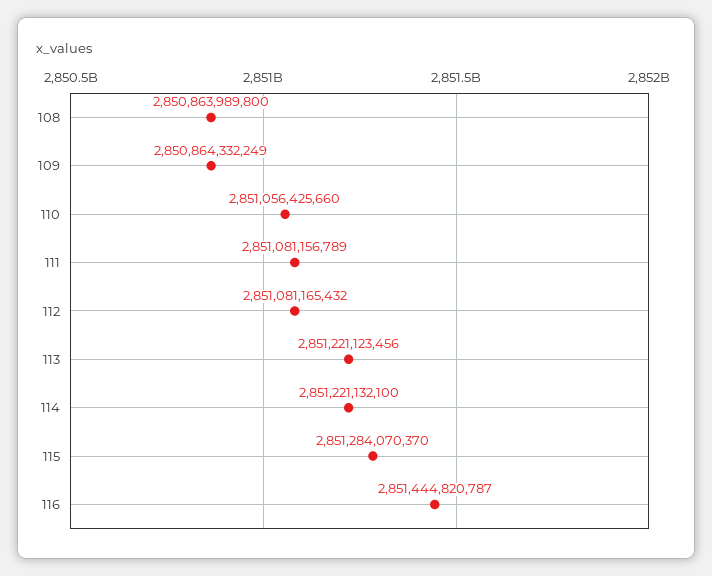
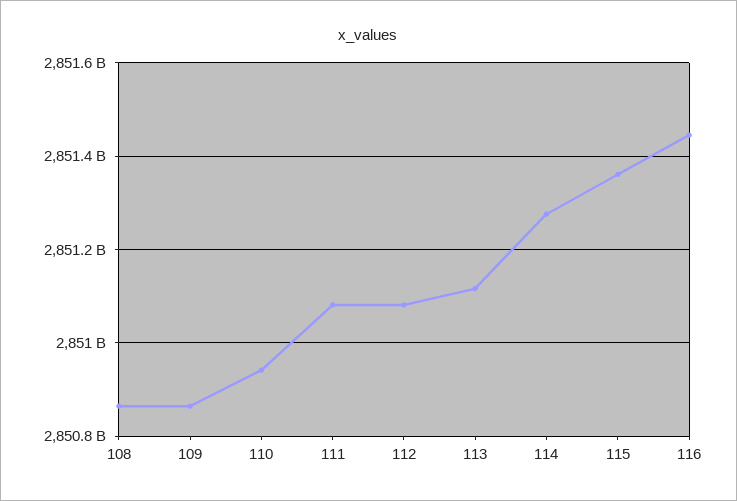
110: 2851056425660 -> 2850940000000
113: 2851221123456 -> 2851120000000
114: 2851221132100 -> 2851280000000
115: 2851284070370 -> 2851360000000

